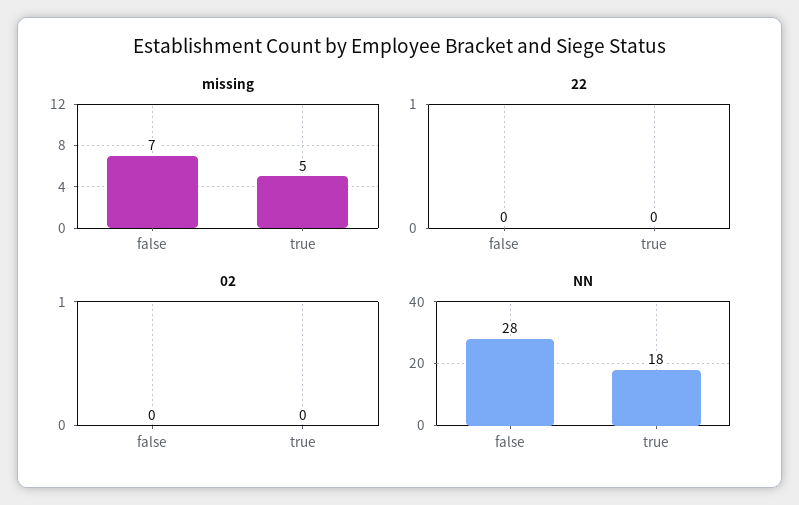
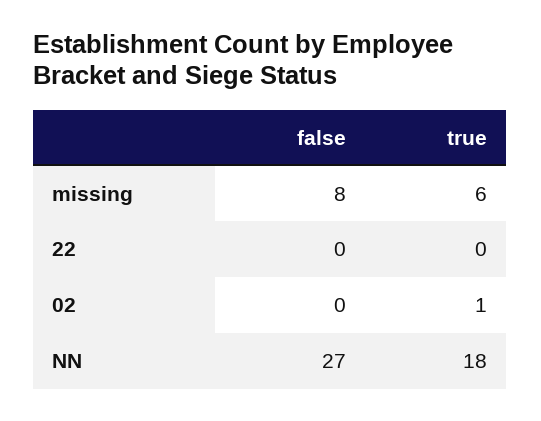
missing, false: 7 -> 8
missing, true: 5 -> 6
02, true: 0 -> 1
NN, false: 28 -> 27

